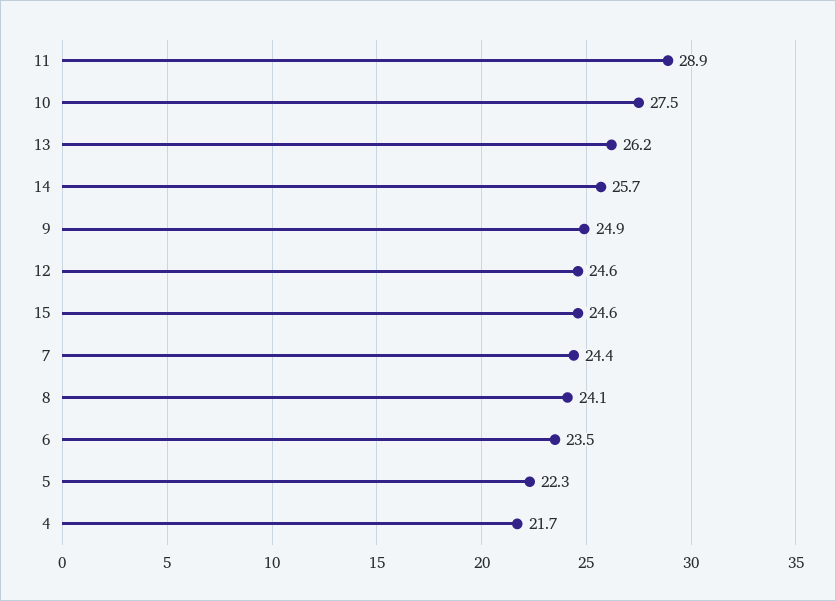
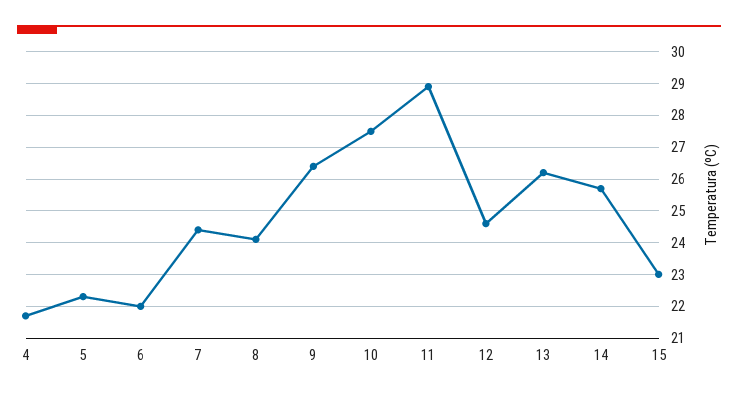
9: 24.9 -> 26.5
15: 24.6 -> 23
6: 23.5 -> 22

